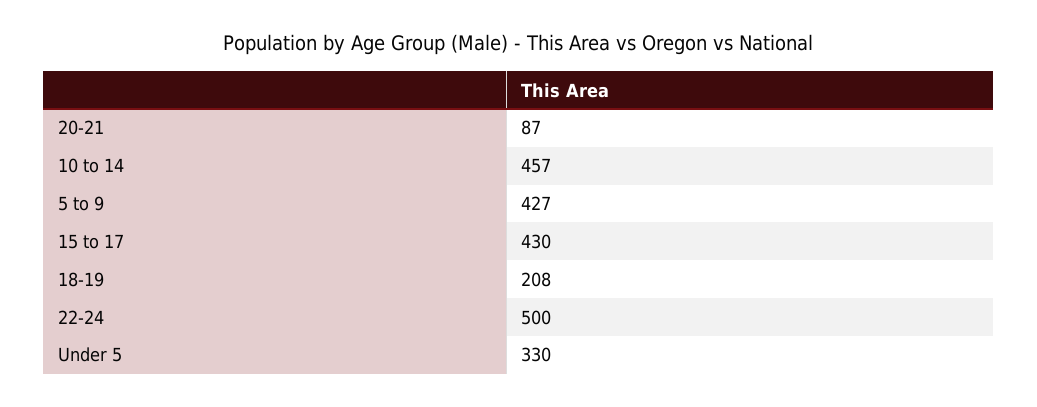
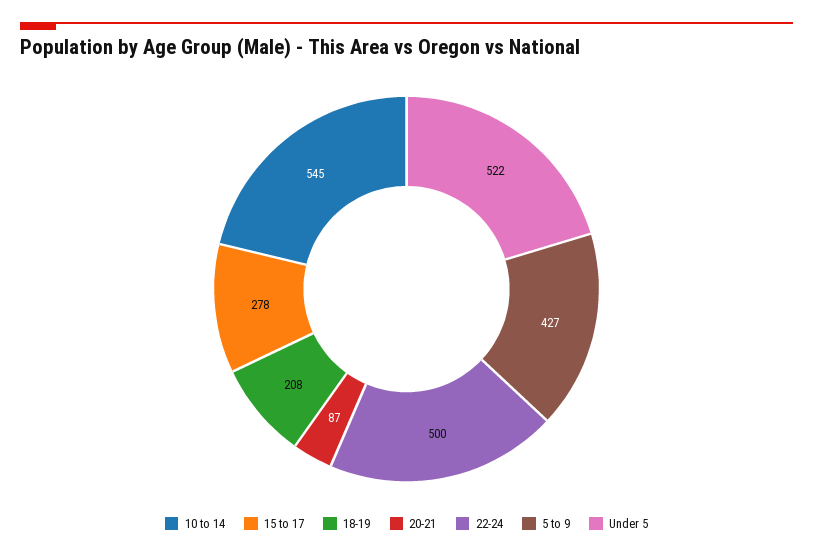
10 to 14: 457 -> 545
15 to 17: 430 -> 278
Under 5: 330 -> 522

